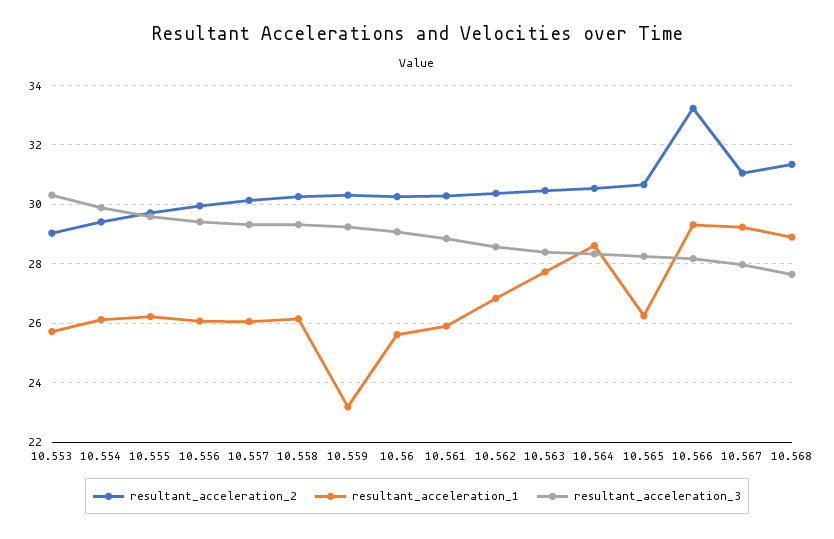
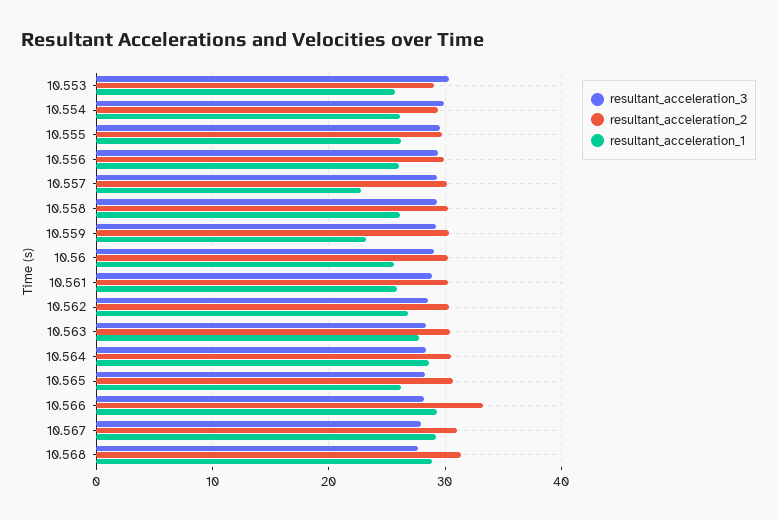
resultant_acceleration_1, 10.557: 26 -> 23

